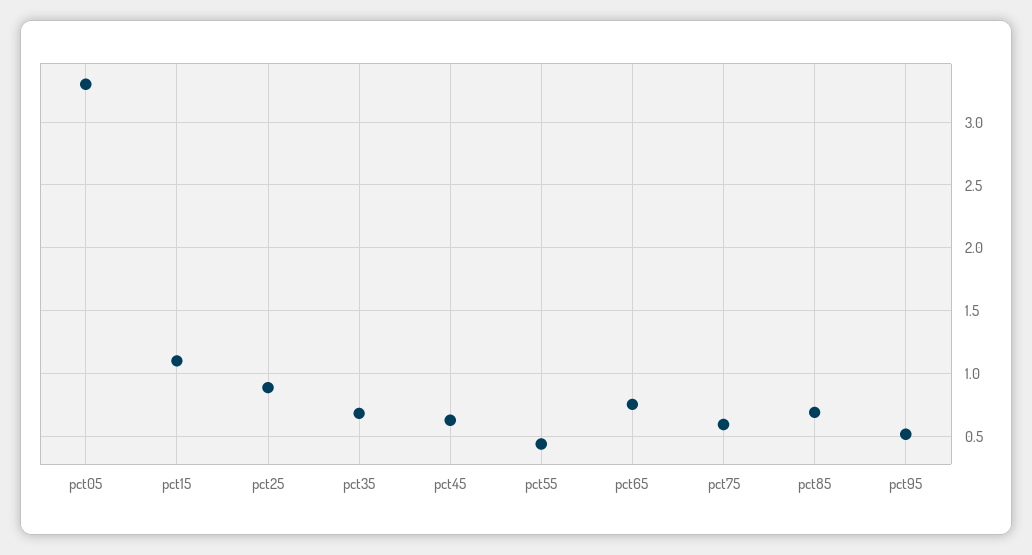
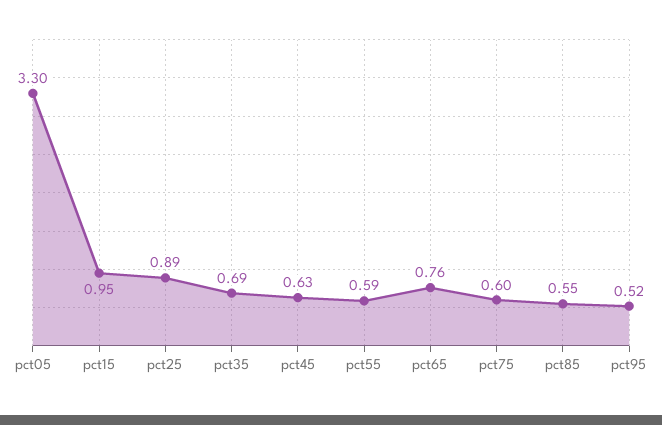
pct15: 1.1 -> 0.95
pct55: 0.45 -> 0.59
pct85: 0.7 -> 0.55

